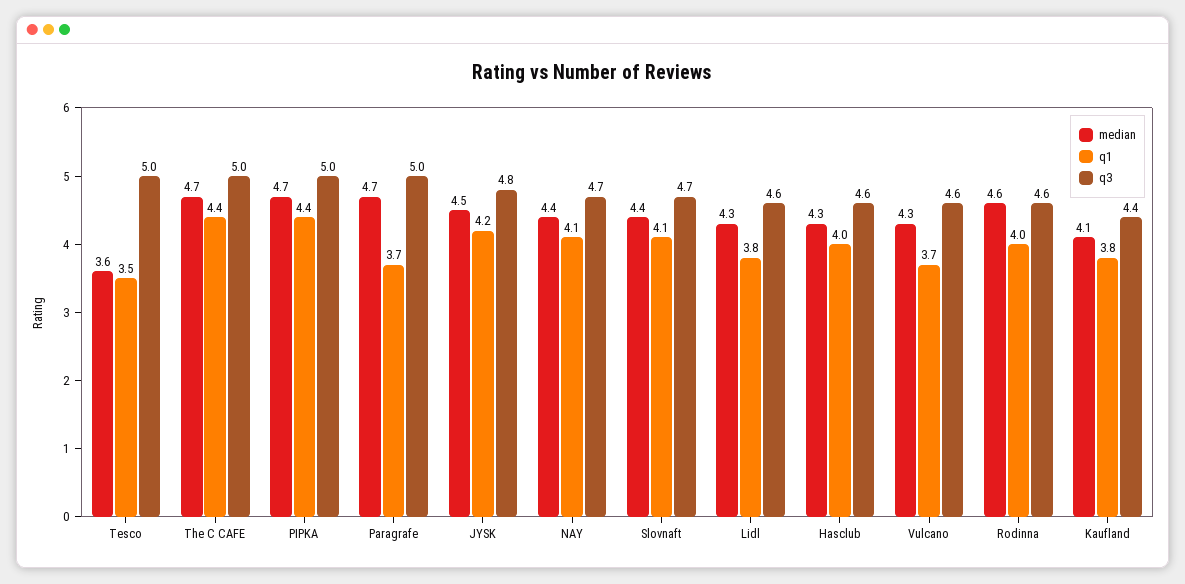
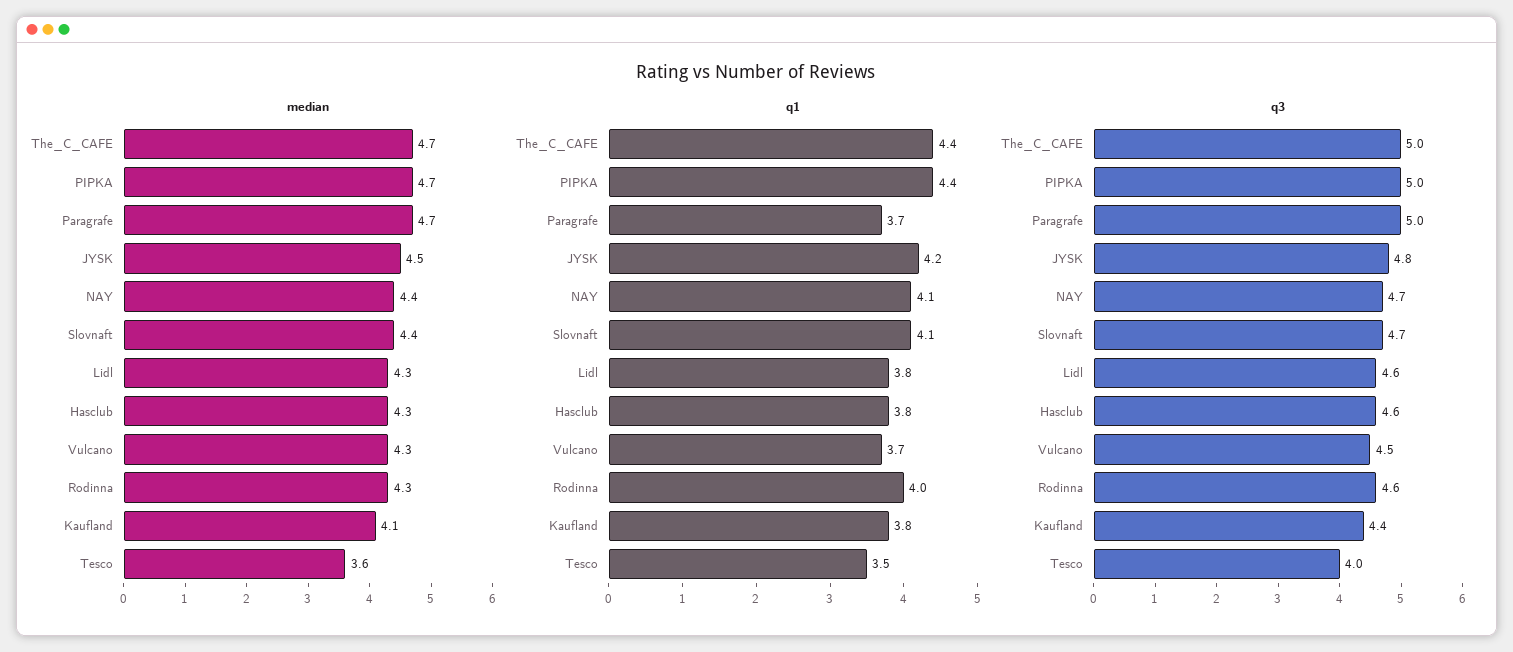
q3, Tesco: 5 -> 4
q1, Hasclub: 4 -> 3.8
q3, Vulcano: 4.6 -> 4.5
median, Rodinna: 4.6 -> 4.3

